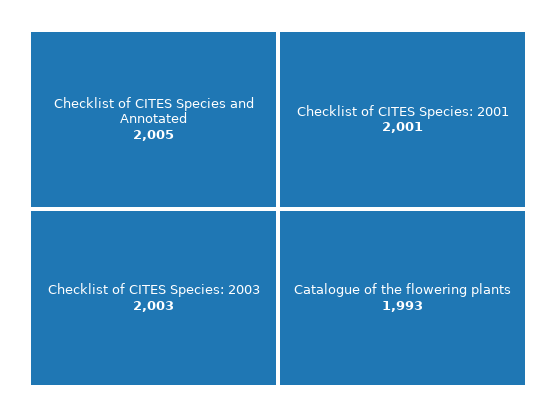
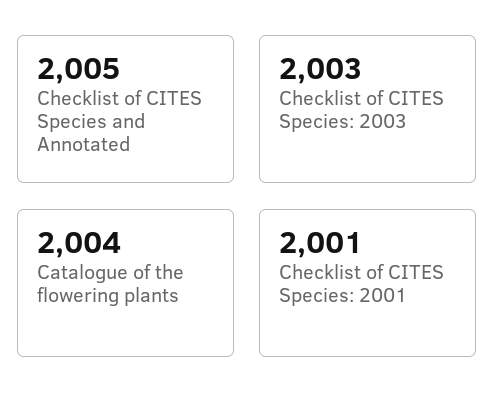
Catalogue of the flowering plants: 1993 -> 2004

